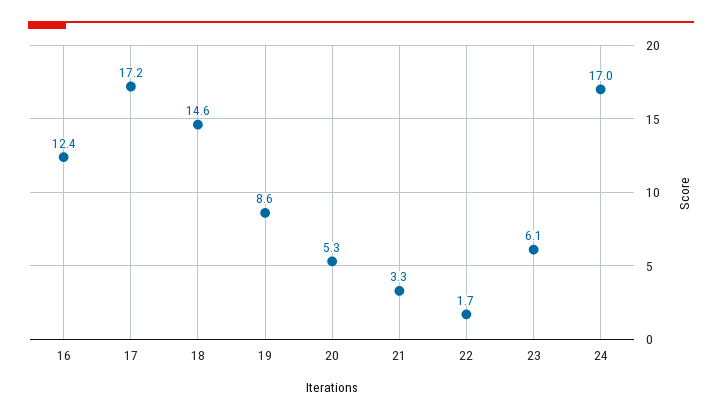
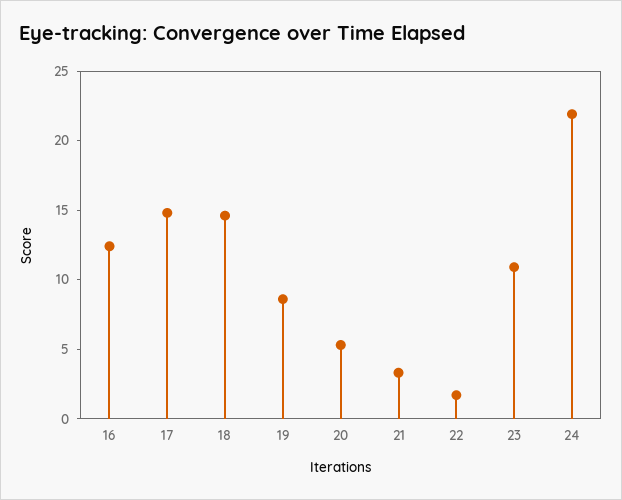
17: 17.2 -> 15
23: 6.1 -> 11
24: 17 -> 22

